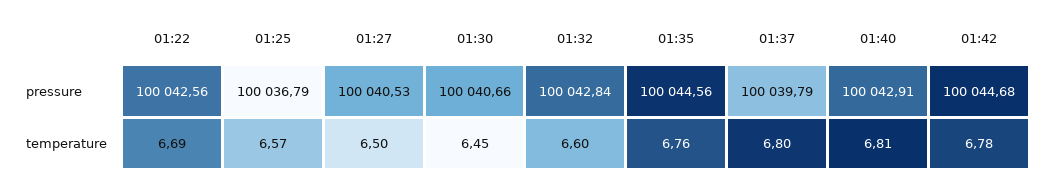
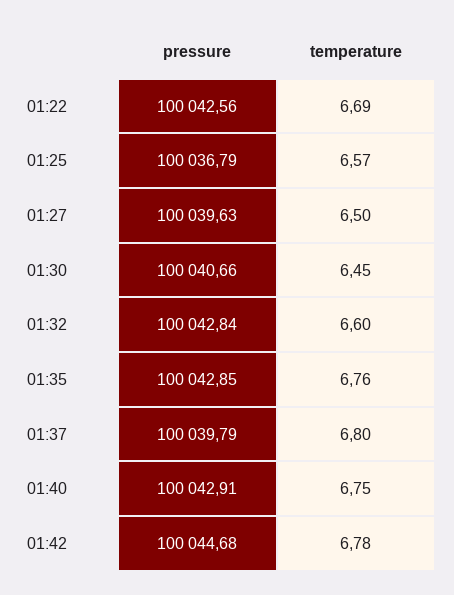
01:27, pressure: 100040.53 -> 100039.63
01:35, pressure: 100044.56 -> 100042.85
01:40, temperature: 6.81 -> 6.75

